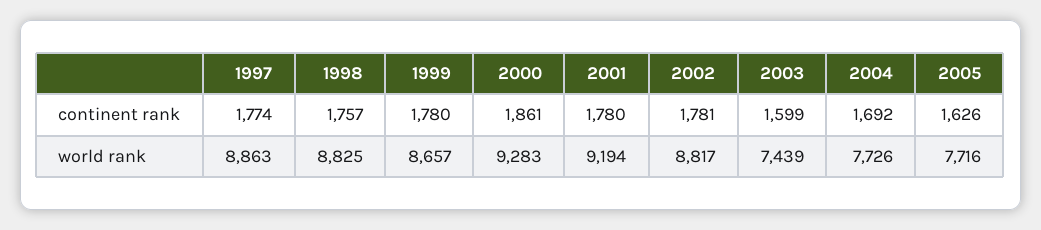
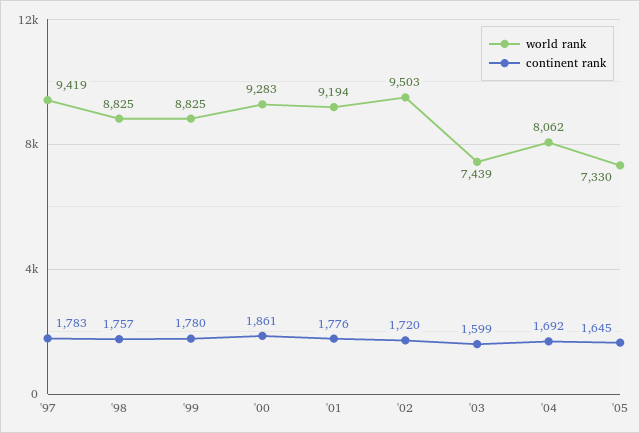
continent rank, 1997: 1774 -> 1783
continent rank, 2001: 1780 -> 1776
continent rank, 2002: 1781 -> 1720
continent rank, 2005: 1626 -> 1645
world rank, 1997: 8863 -> 9419
world rank, 1999: 8657 -> 8825
world rank, 2002: 8817 -> 9503
world rank, 2004: 7726 -> 8062
world rank, 2005: 7716 -> 7330

